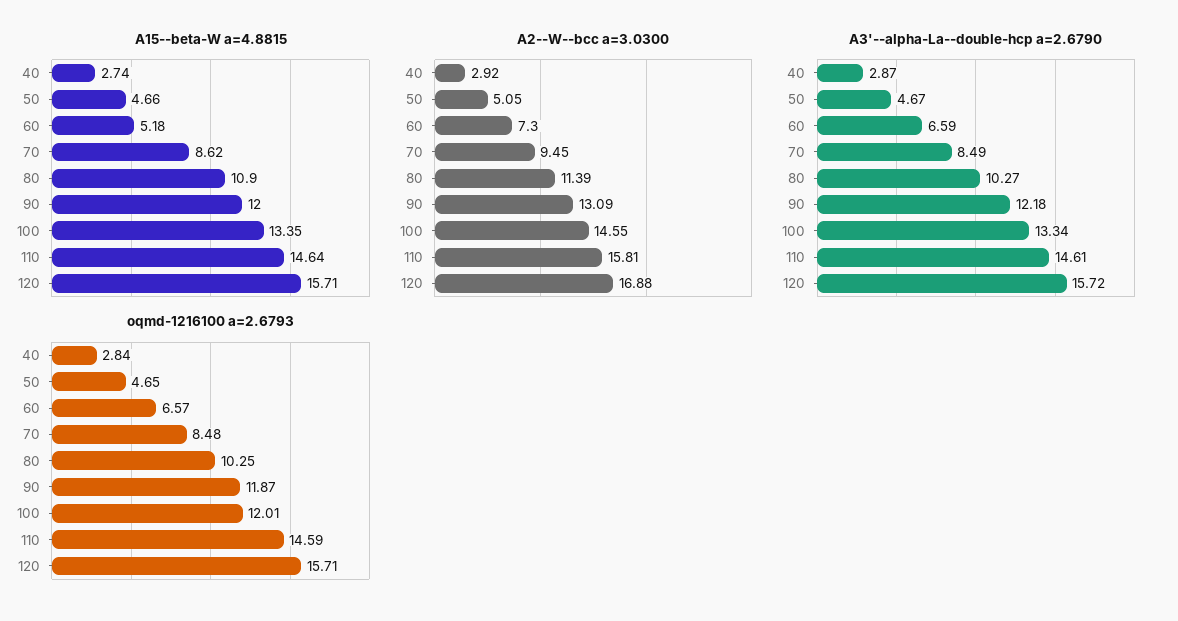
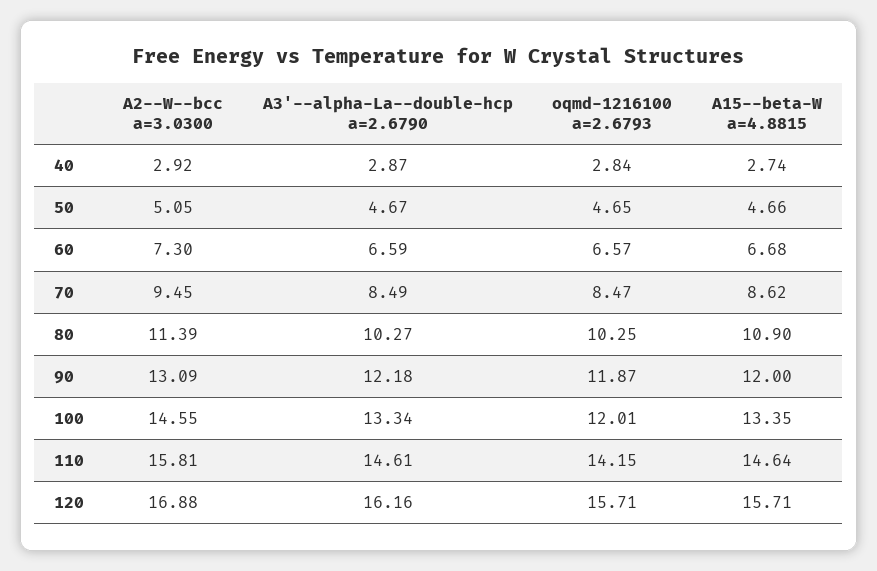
A15--beta-W a=4.8815, 60: 5.18 -> 6.68
A3'--alpha-La--double-hcp a=2.6790, 120: 15.72 -> 16.16
oqmd-1216100 a=2.6793, 70: 8.48 -> 8.47
oqmd-1216100 a=2.6793, 110: 14.59 -> 14.15

